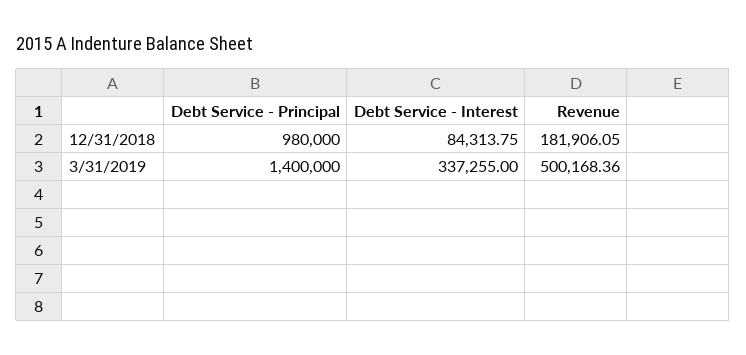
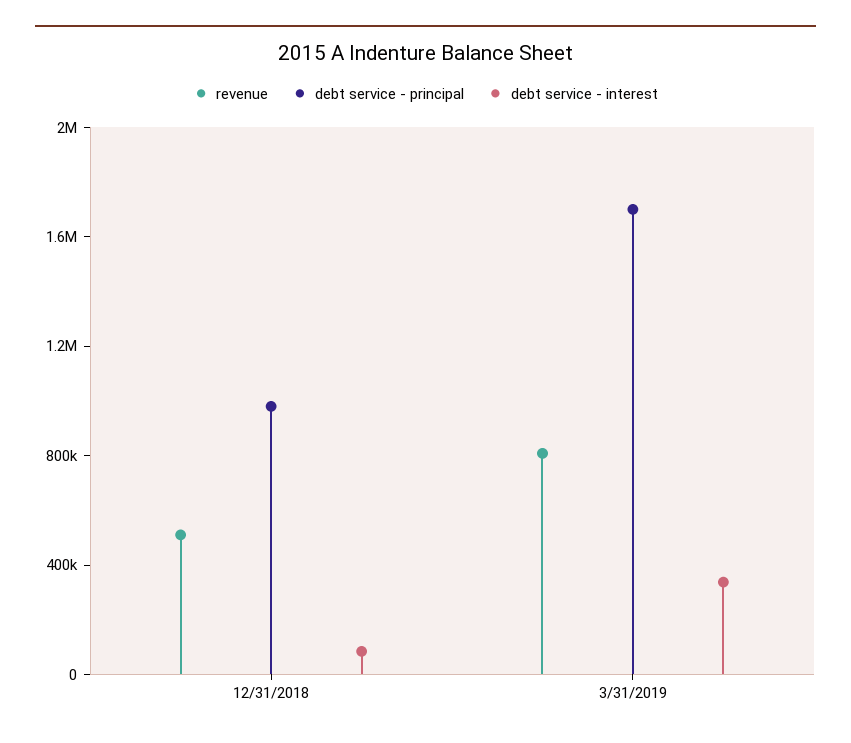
Revenue, 12/31/2018: 181906.05 -> 500000
Debt Service - Principal, 3/31/2019: 1400000 -> 1700000
Revenue, 3/31/2019: 500168.36 -> 800000

